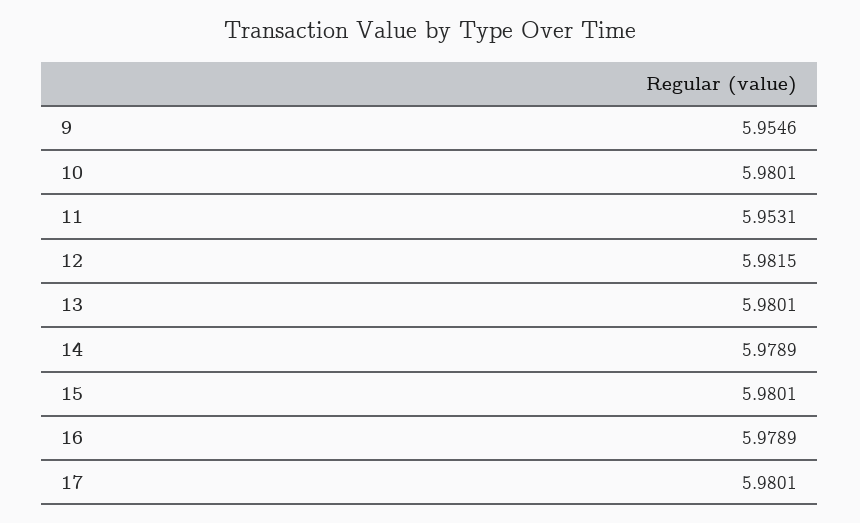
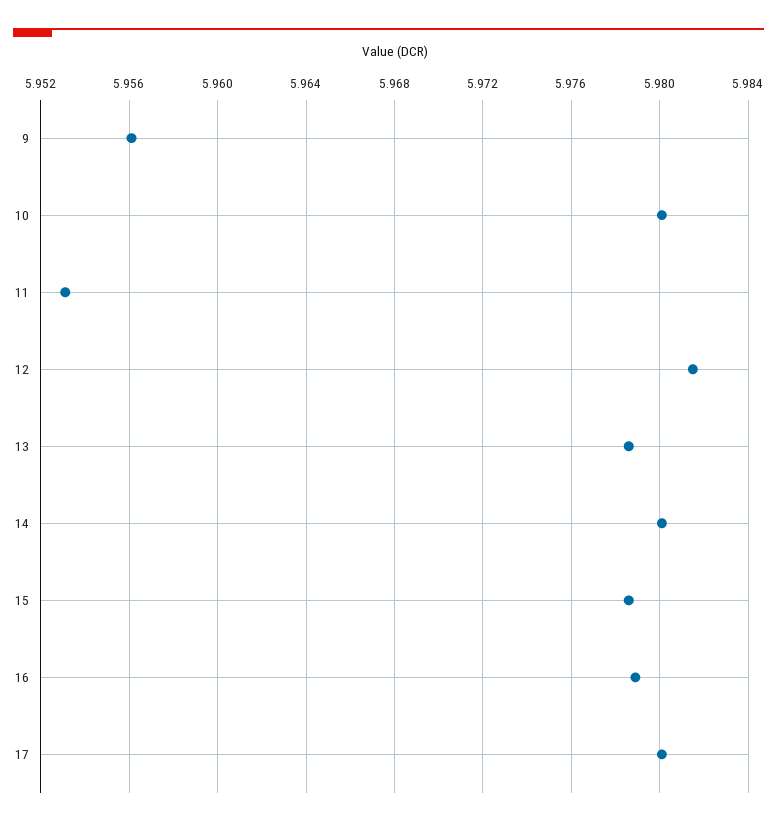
9: 5.9546 -> 5.956
13: 5.9801 -> 5.9785
14: 5.9789 -> 5.98
15: 5.9801 -> 5.9785

